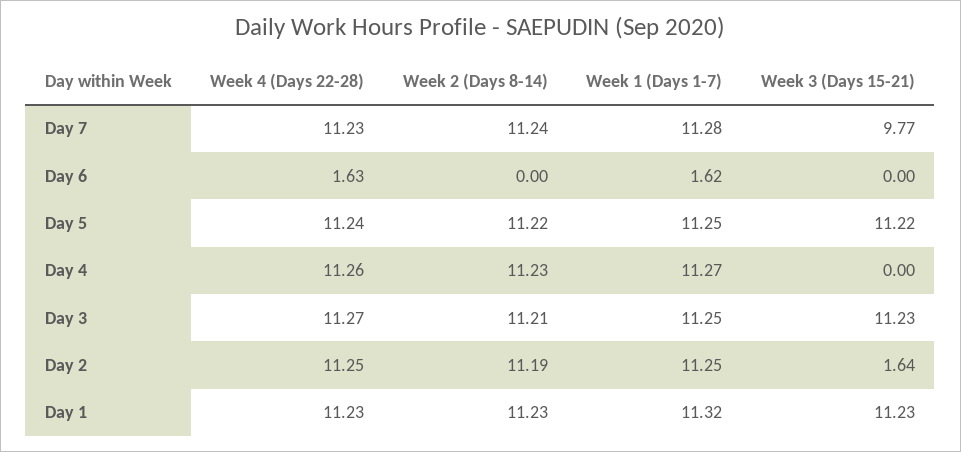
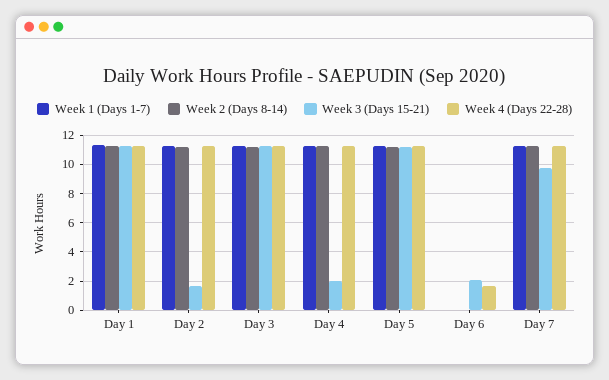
Week 1 (Days 1-7), Day 6: 1.62 -> 0
Week 3 (Days 15-21), Day 6: 0 -> 2
Week 3 (Days 15-21), Day 4: 0 -> 2

